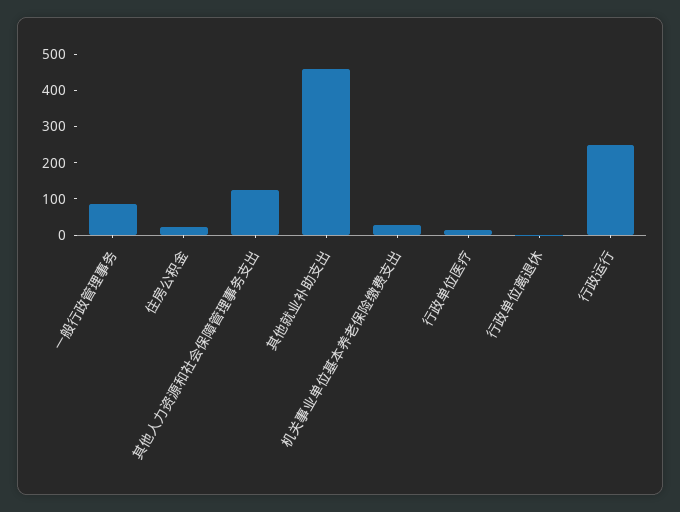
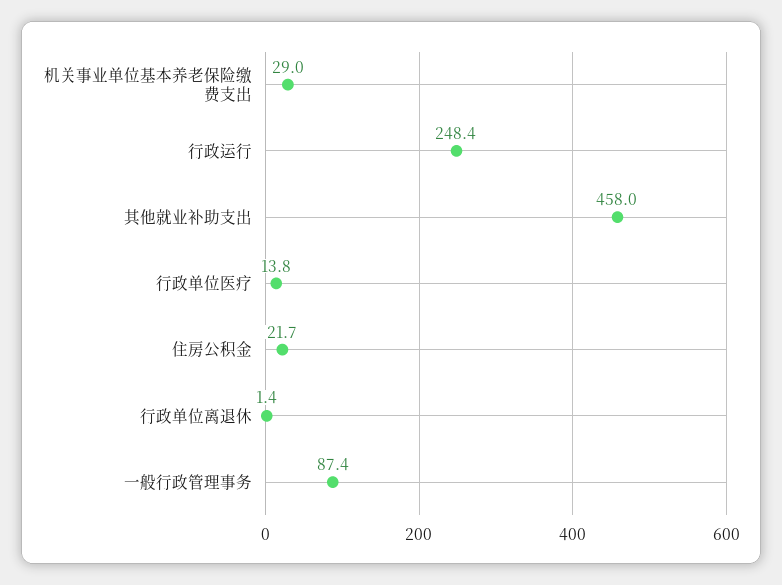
其他人力资源和社会保障管理事务支出: 125 -> none

